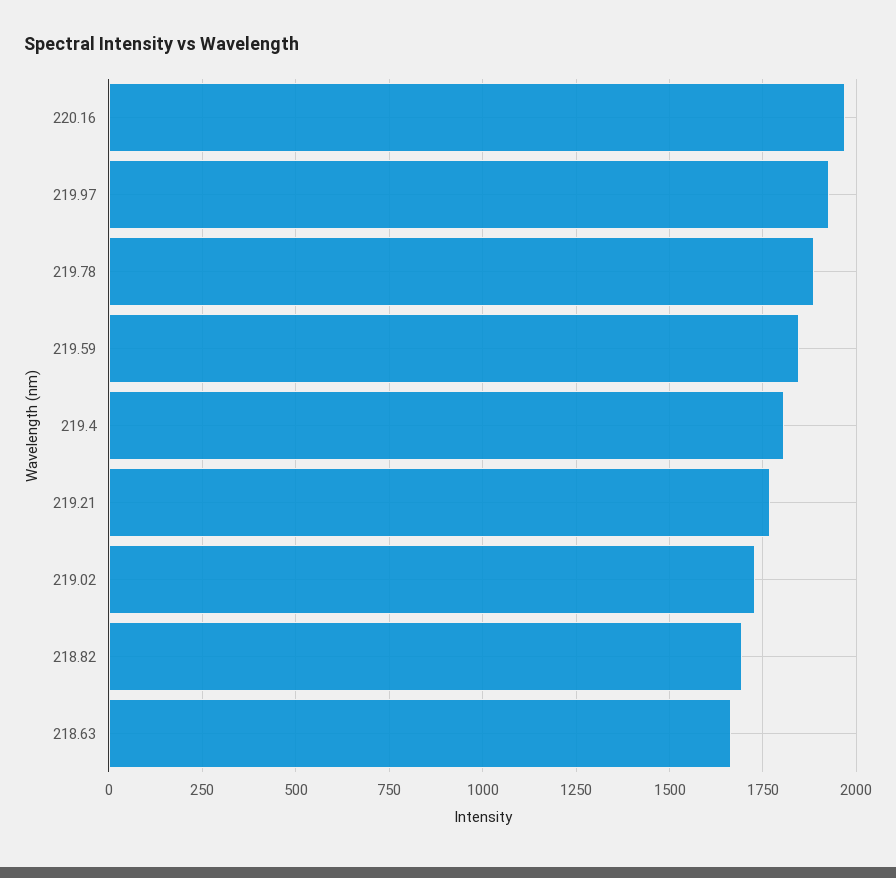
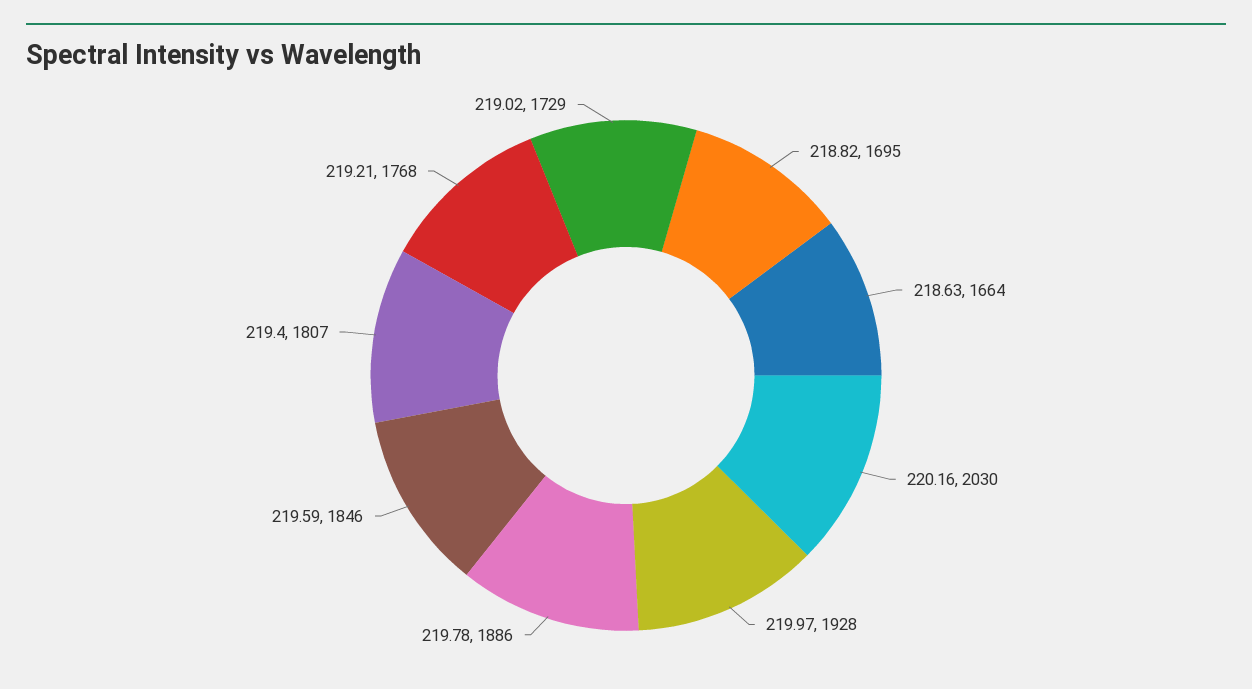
220.16: 1975 -> 2030

